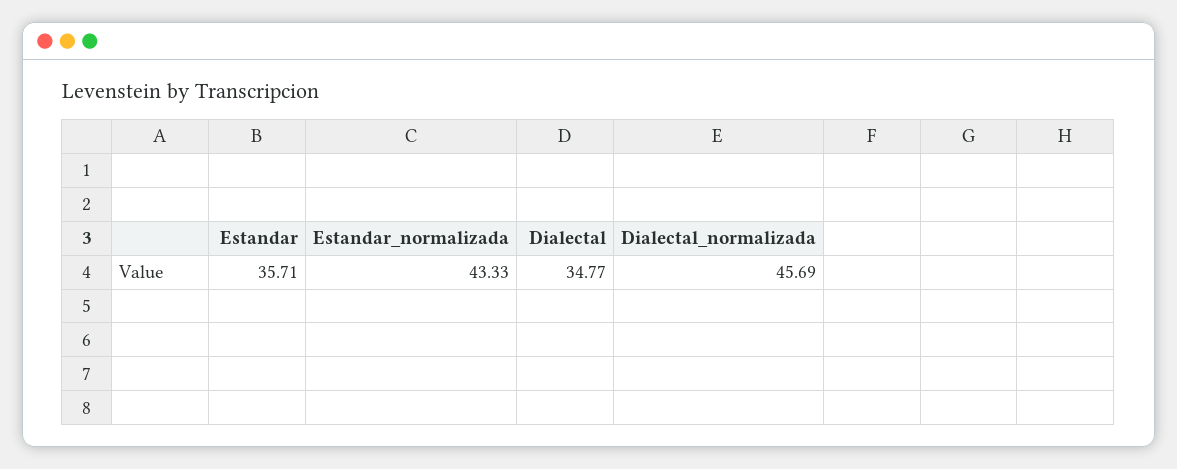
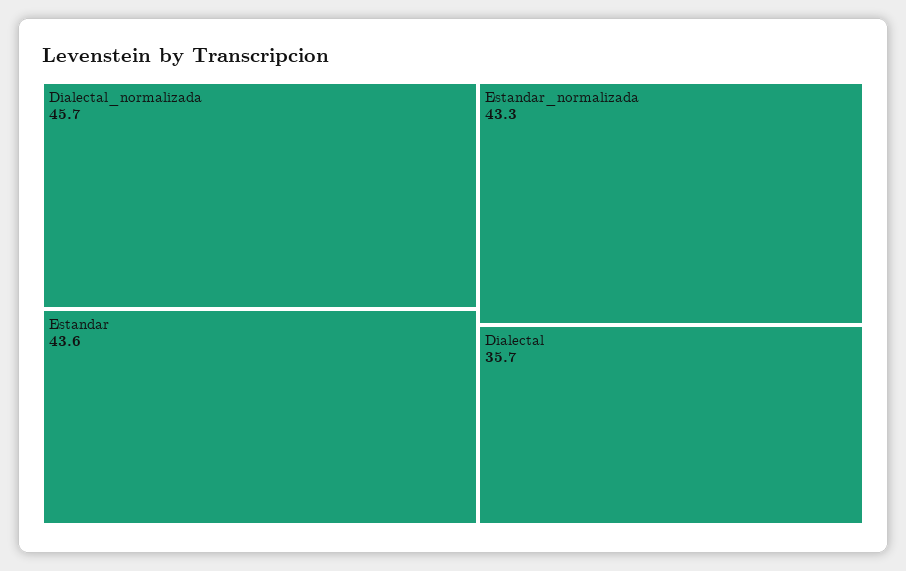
Estandar: 35.71 -> 43.6
Dialectal: 34.77 -> 35.7

